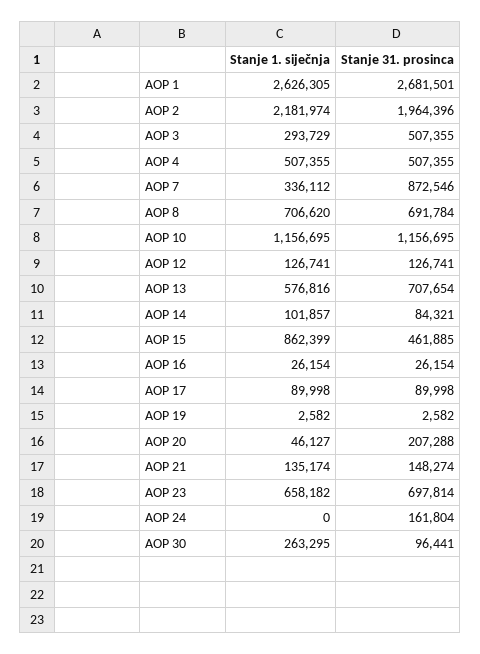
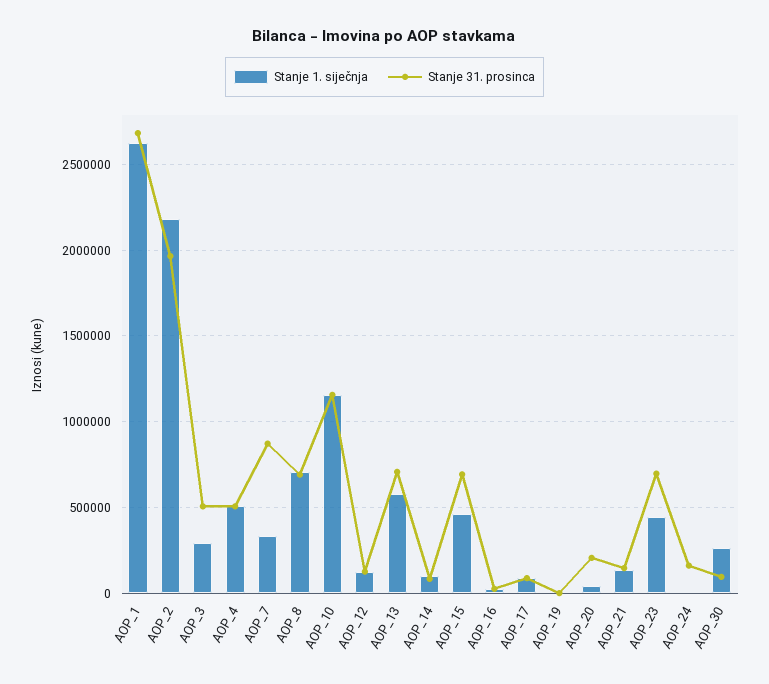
Stanje 1. siječnja, AOP 15: 862399 -> 450000
Stanje 31. prosinca, AOP 15: 461885 -> 700000
Stanje 1. siječnja, AOP 23: 658182 -> 450000

